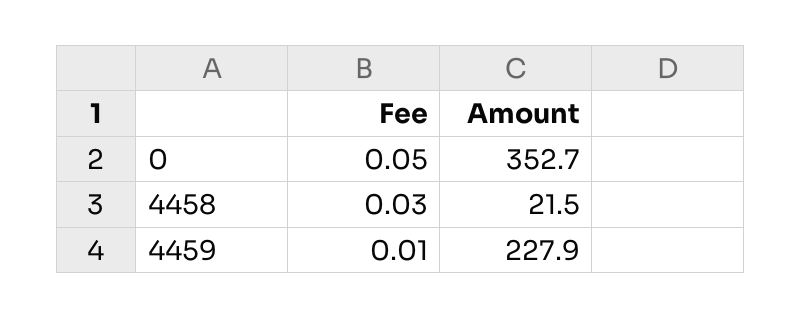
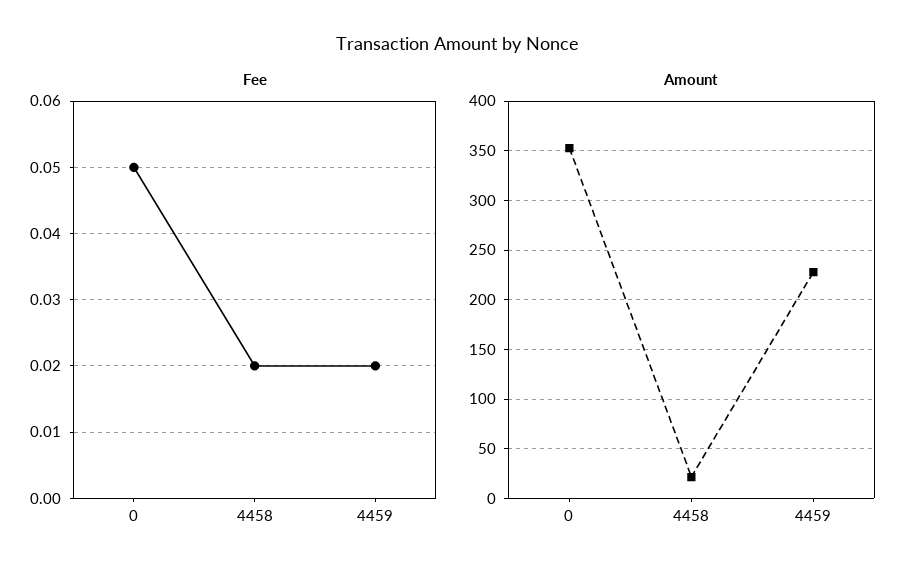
Fee, 4458: 0.03 -> 0.02
Fee, 4459: 0.01 -> 0.02

